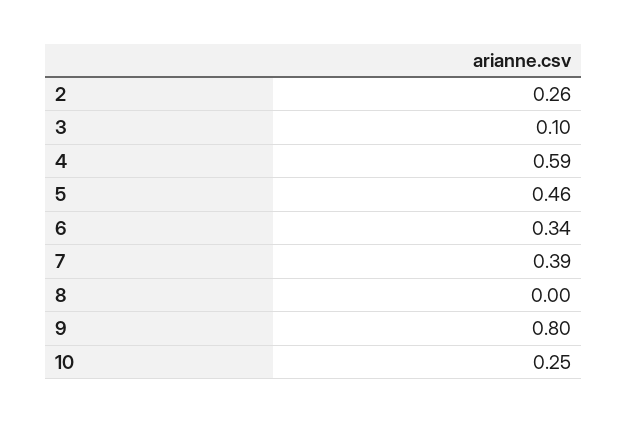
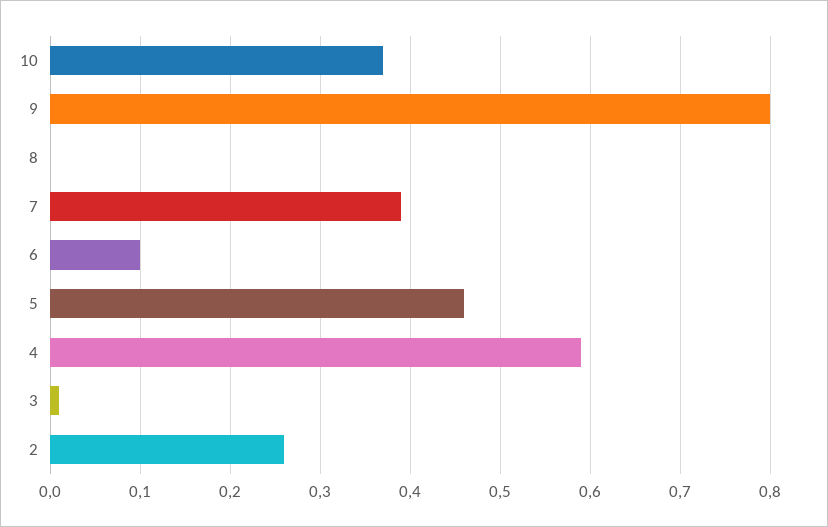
3: 0.1 -> 0.01
6: 0.34 -> 0.1
10: 0.25 -> 0.37

